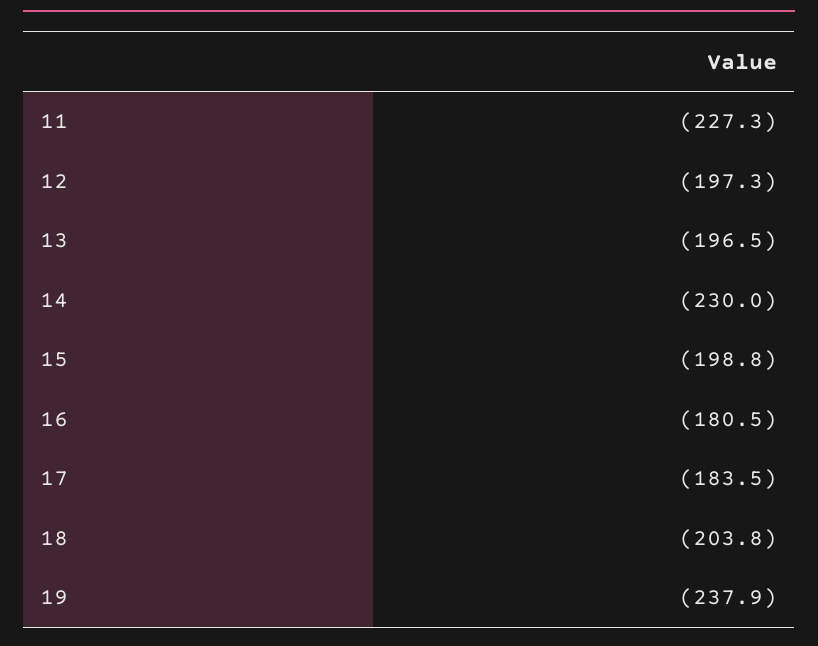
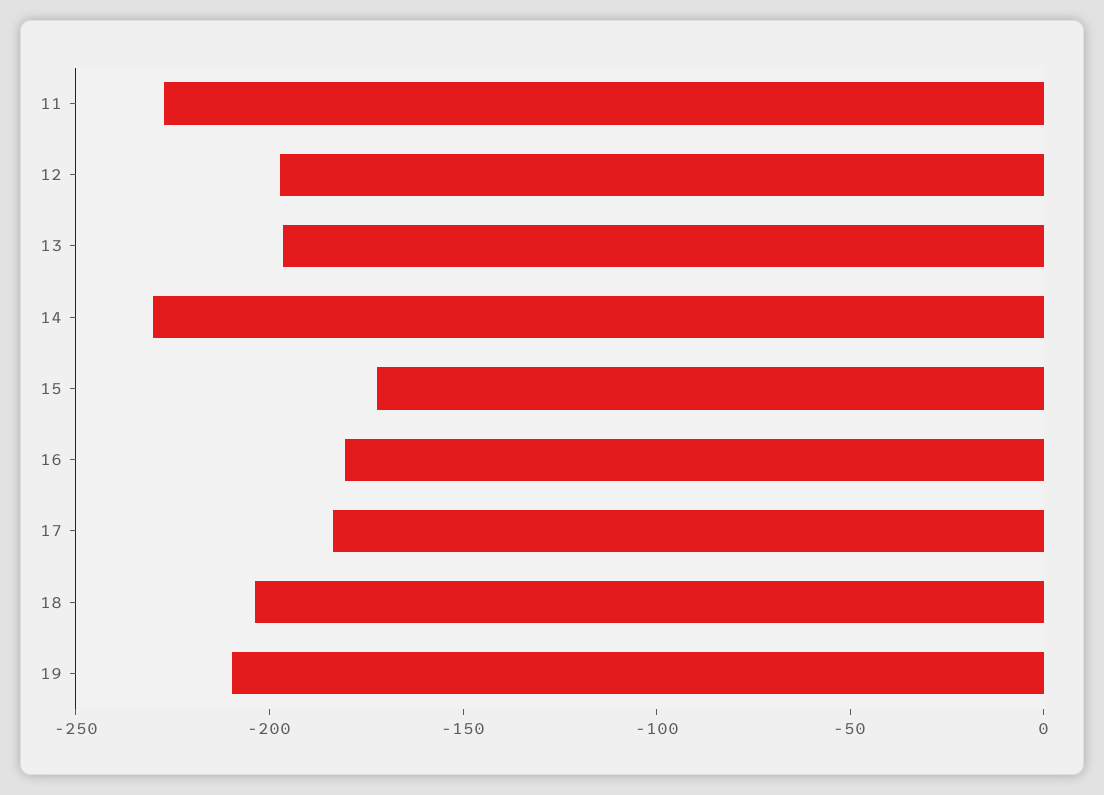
15: -198.8 -> -170
19: -237.9 -> -210

